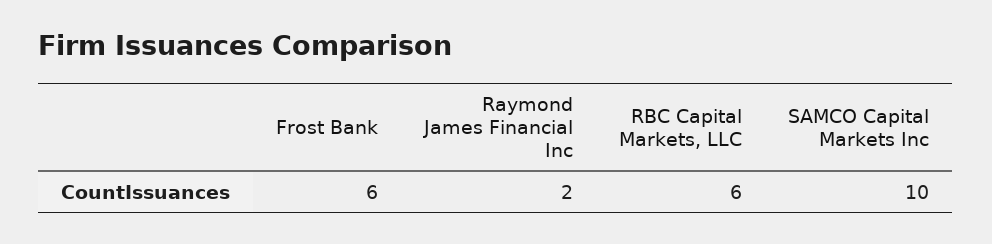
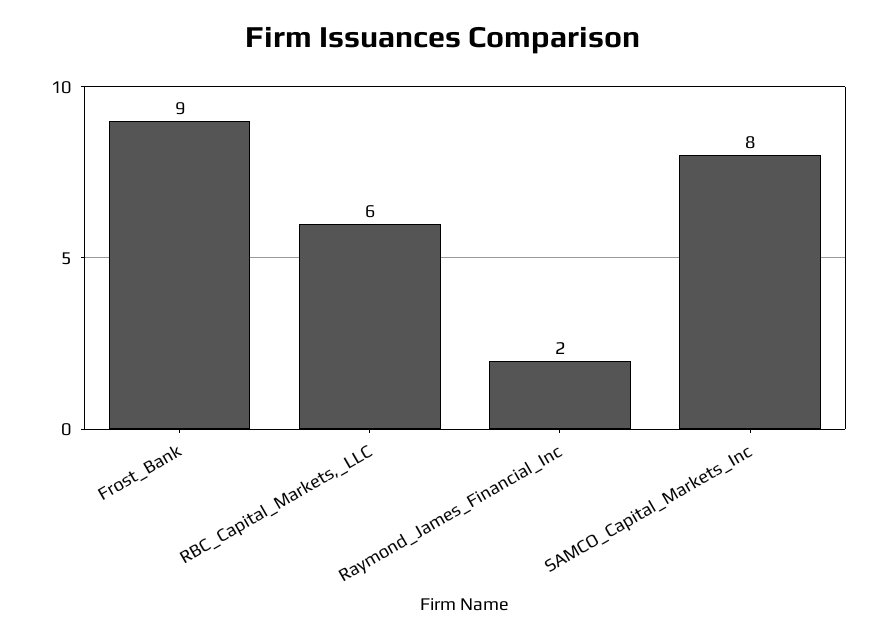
Frost Bank: 6 -> 9
SAMCO Capital Markets Inc: 10 -> 8

